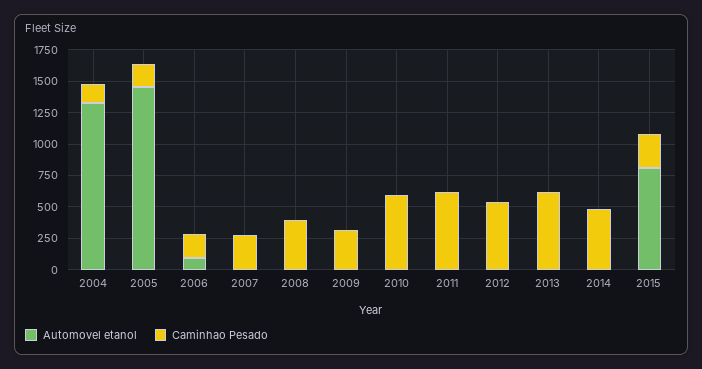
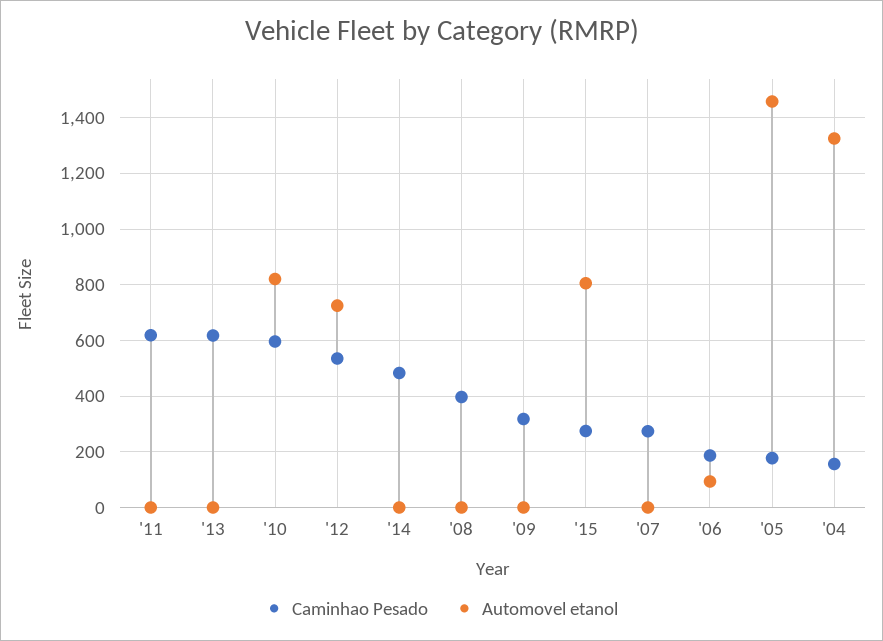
Automovel etanol, 2010: 0 -> 825
Automovel etanol, 2012: 0 -> 725

